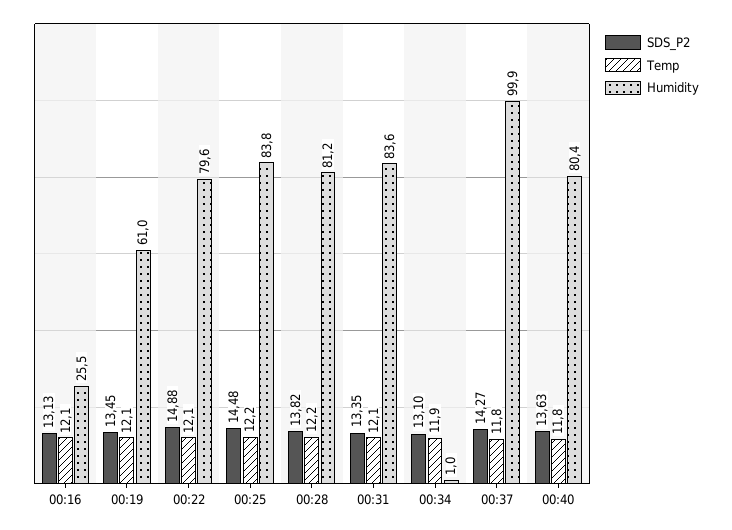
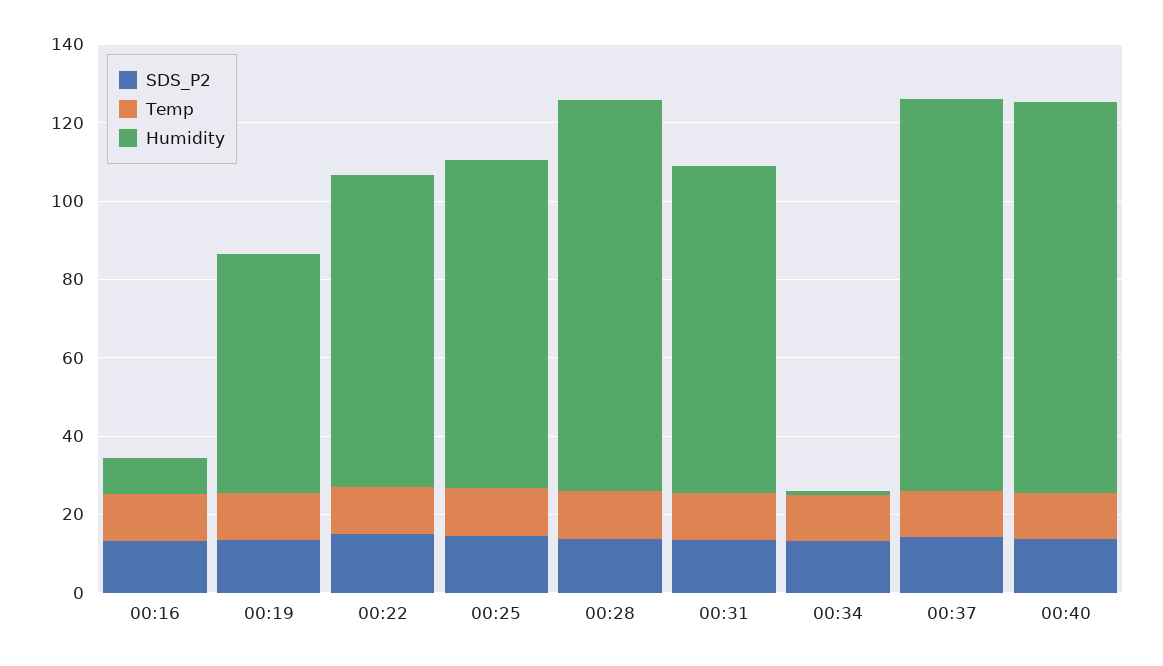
Humidity, 00:16: 25.5 -> 10
Humidity, 00:28: 81.2 -> 100
Humidity, 00:40: 80.4 -> 100

